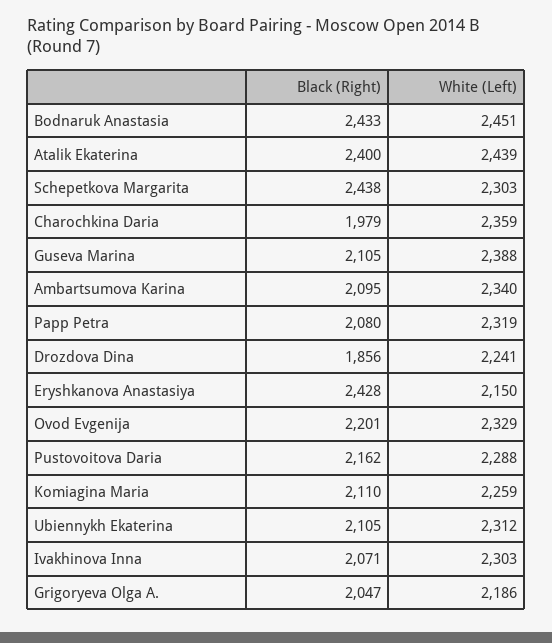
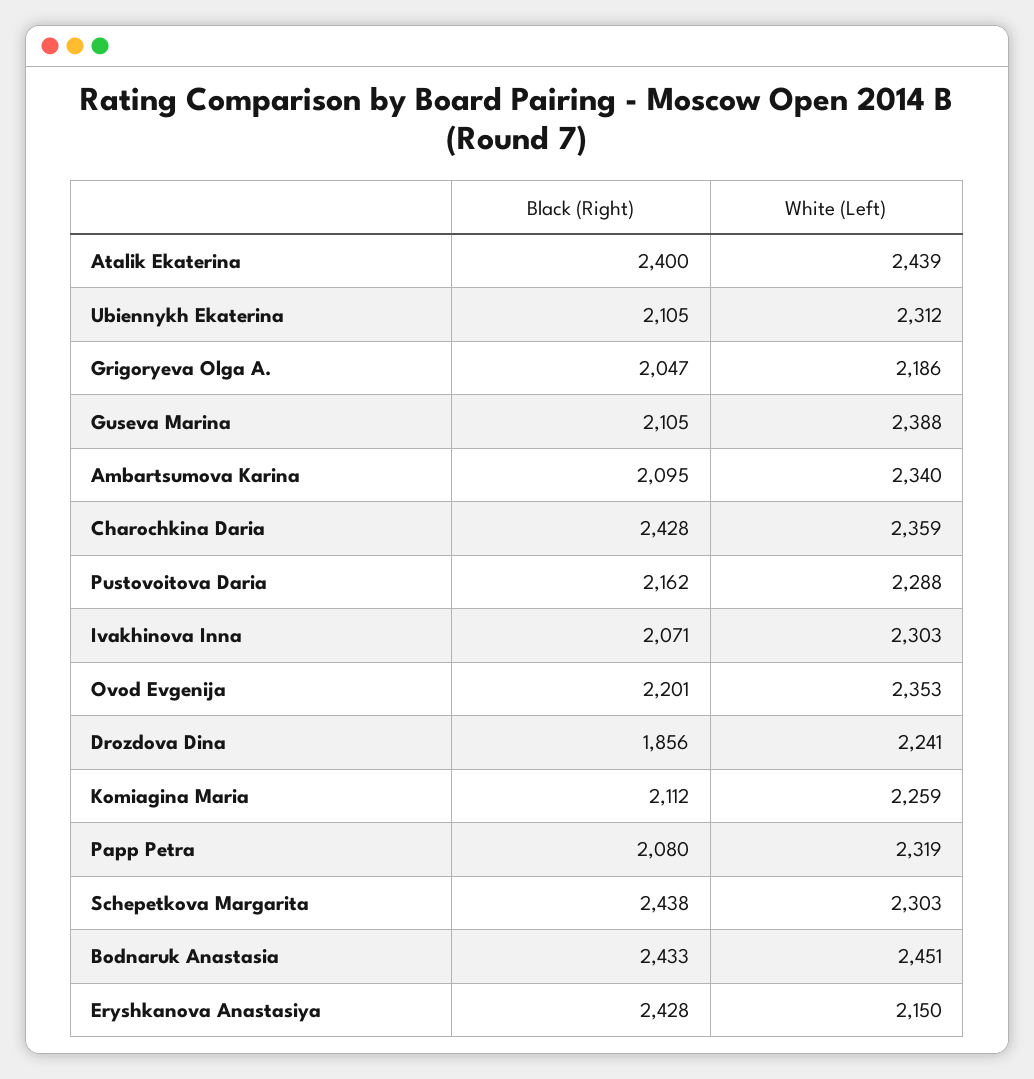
Black (Right), Charochkina Daria: 1979 -> 2428
White (Left), Ovod Evgenija: 2329 -> 2353
Black (Right), Komiagina Maria: 2110 -> 2112

